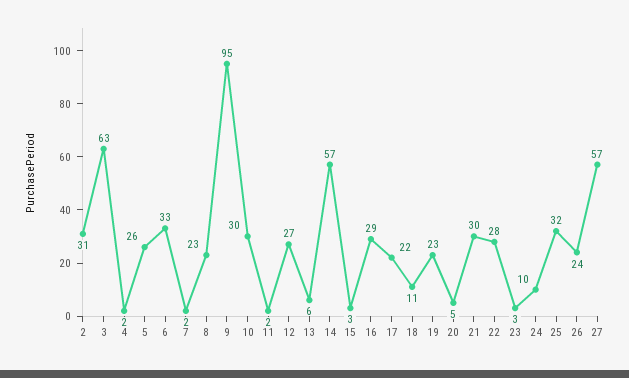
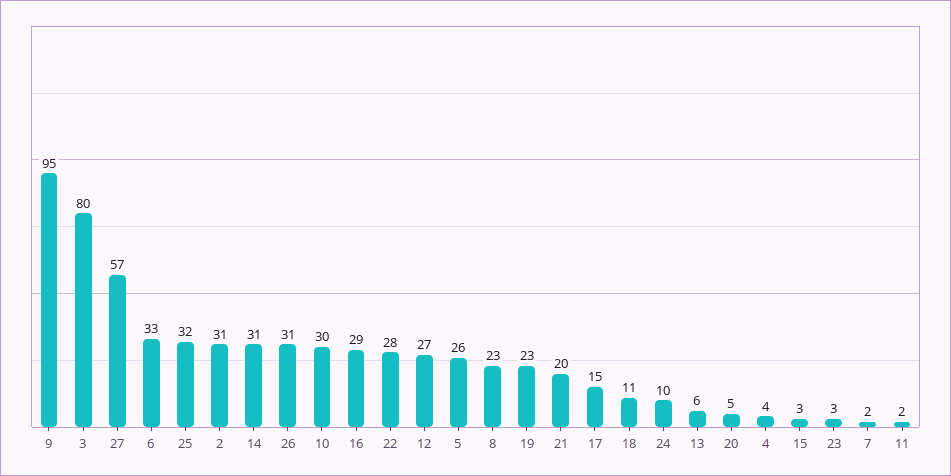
3: 63 -> 80
4: 2 -> 4
14: 57 -> 31
17: 22 -> 15
21: 30 -> 20
26: 24 -> 31

